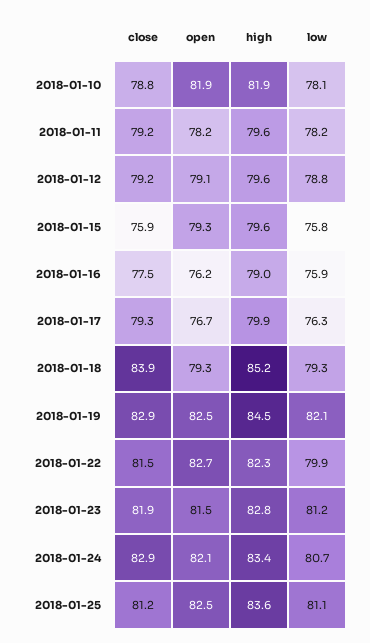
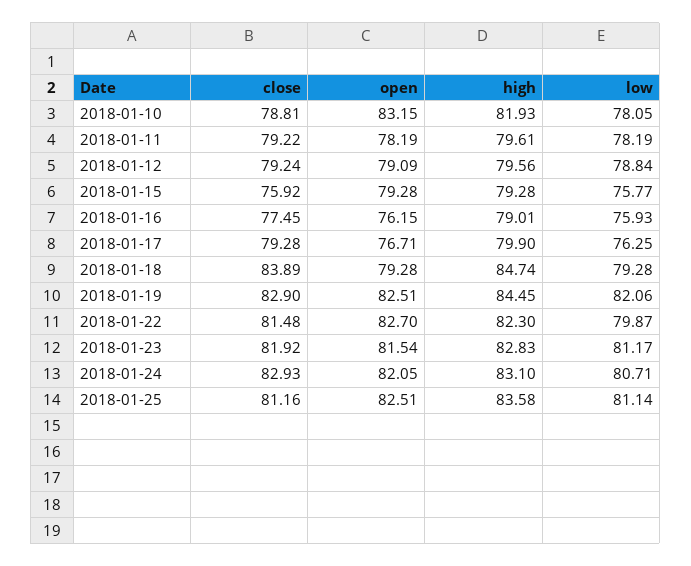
open, 2018-01-10: 81.9 -> 83.15
high, 2018-01-15: 79.6 -> 79.28
high, 2018-01-18: 85.2 -> 84.74
high, 2018-01-24: 83.4 -> 83.1

